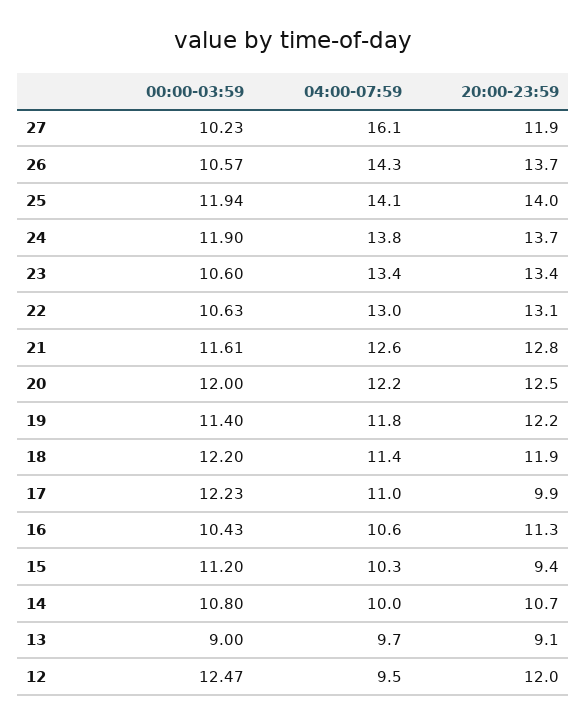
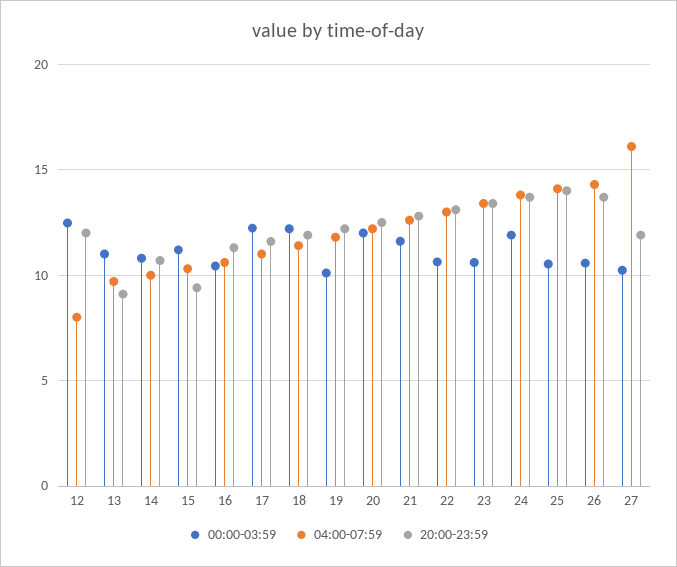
00:00-03:59, 25: 11.94 -> 10.5
00:00-03:59, 19: 11.4 -> 10
20:00-23:59, 17: 9.9 -> 11.5
00:00-03:59, 13: 9 -> 11
04:00-07:59, 12: 9.5 -> 8

